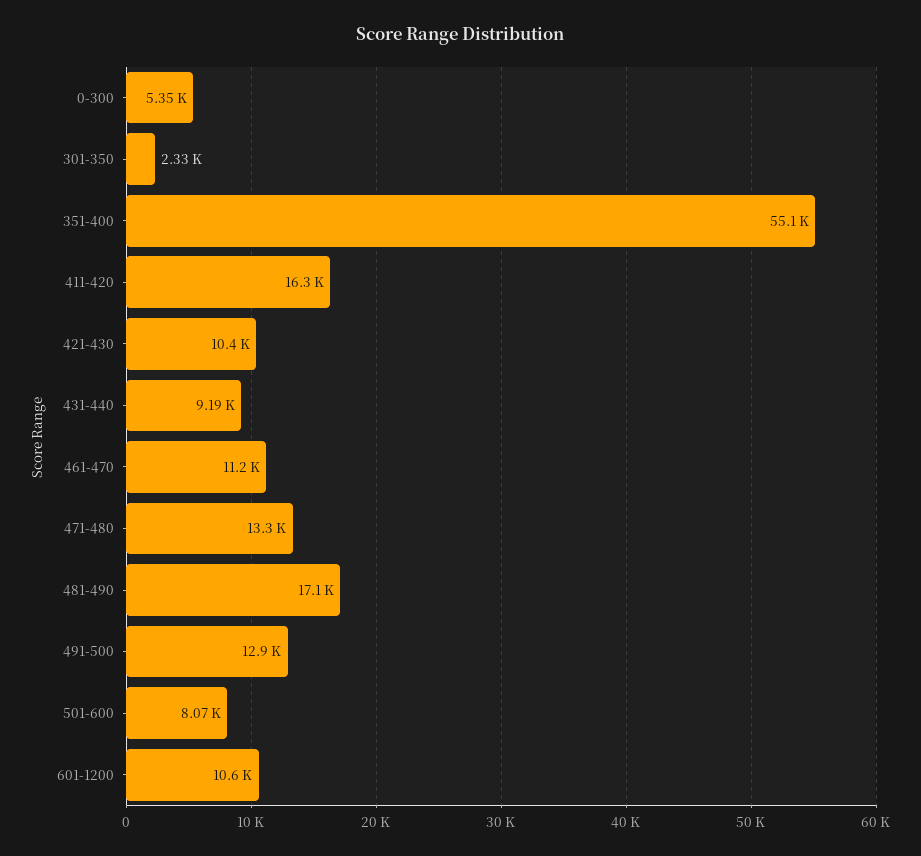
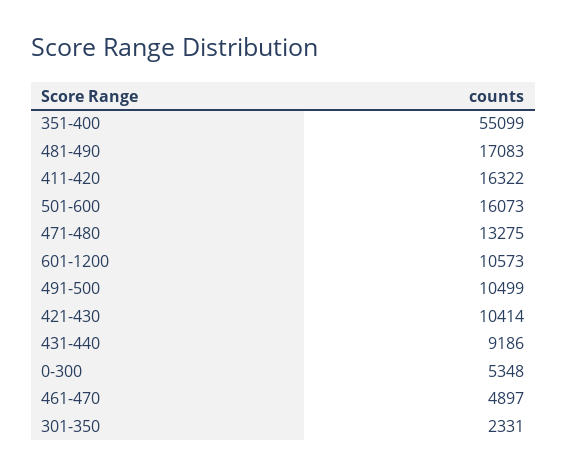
461-470: 11200 -> 4897
491-500: 12900 -> 10499
501-600: 8070 -> 16073

